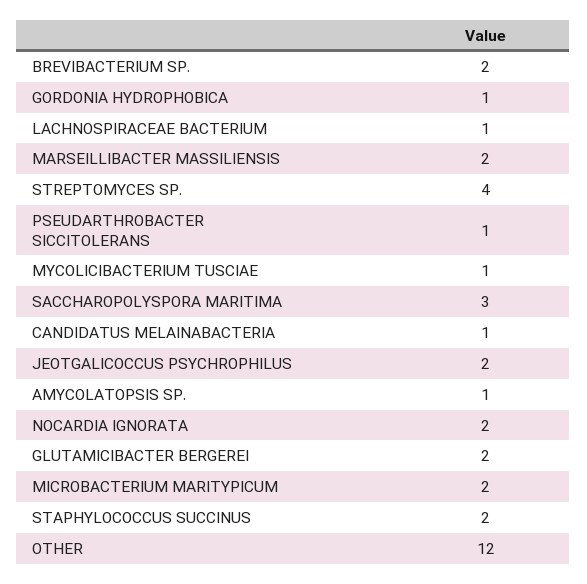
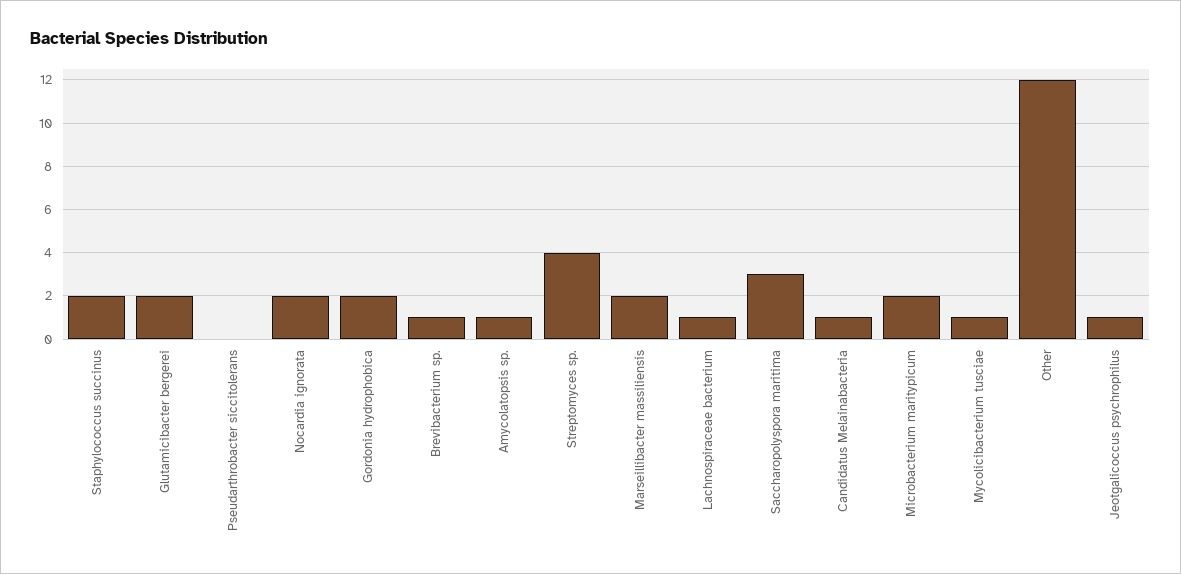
BREVIBACTERIUM SP.: 2 -> 1
GORDONIA HYDROPHOBICA: 1 -> 2
PSEUDARTHROBACTER SICCITOLERANS: 1 -> 0
JEOTGALICOCCUS PSYCHROPHILUS: 2 -> 1

